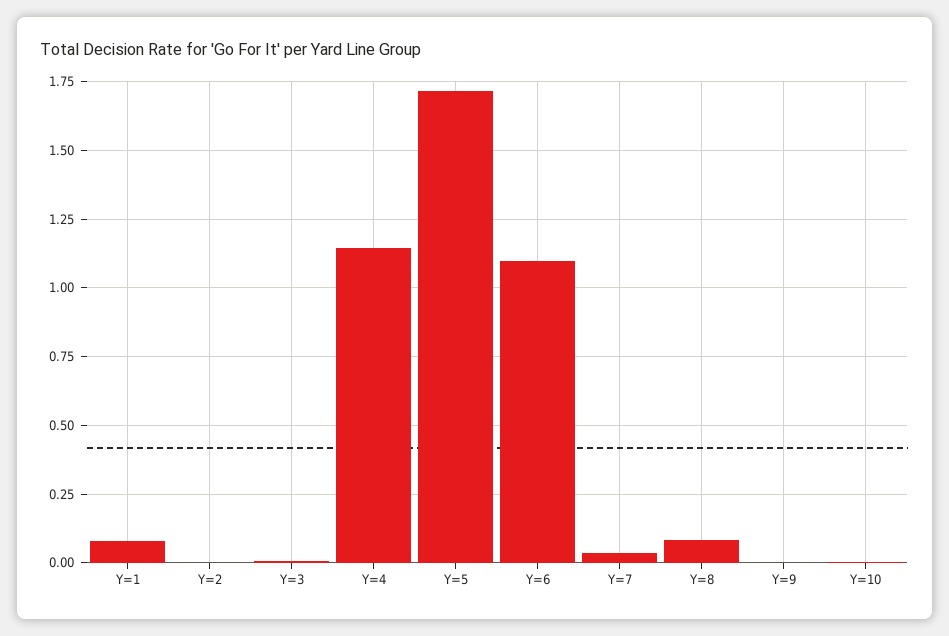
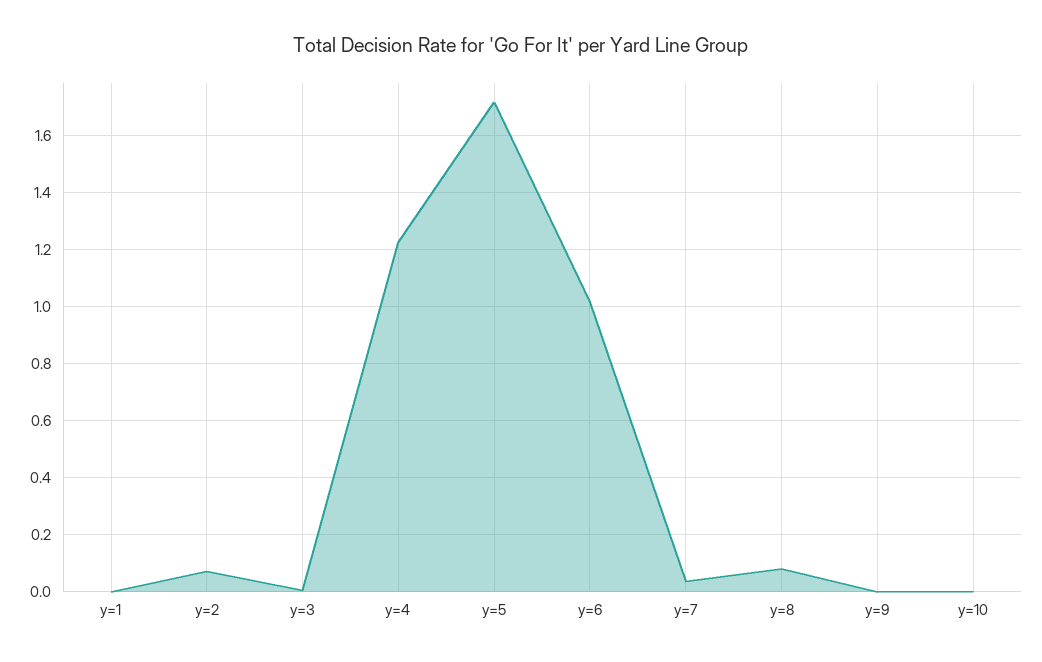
Y=1: 0.075 -> 0
Y=2: 0 -> 0.075
Y=4: 1.15 -> 1.225
Y=6: 1.1 -> 1.025

